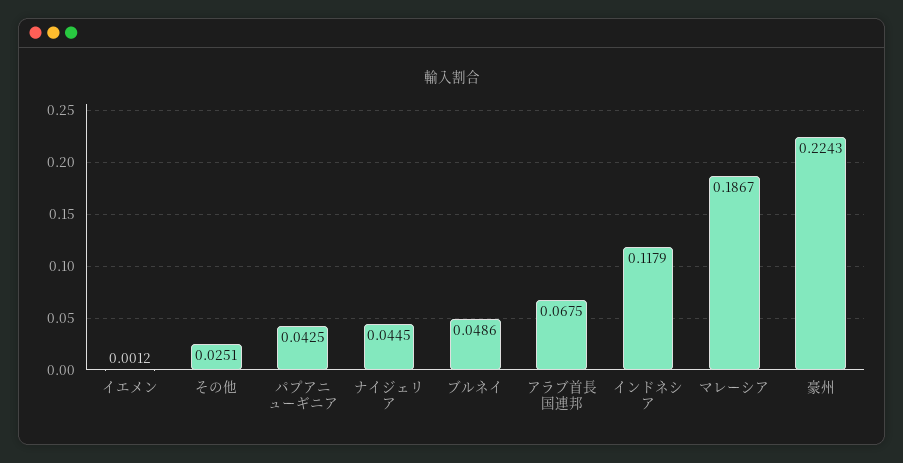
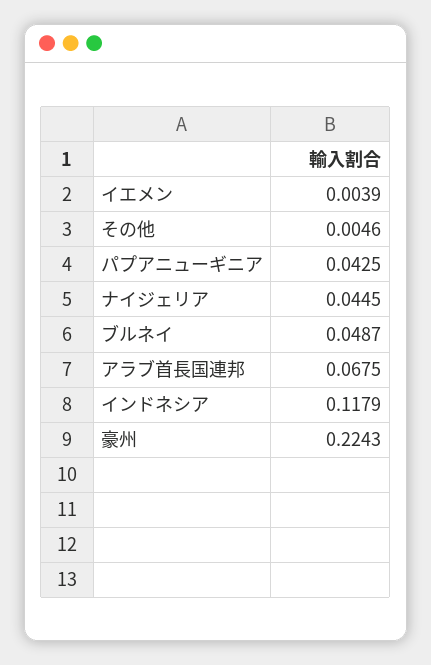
イエメン: 0.0012 -> 0.0039
その他: 0.0251 -> 0.0046
ブルネイ: 0.0486 -> 0.0487
マレーシア: 0.1867 -> none

